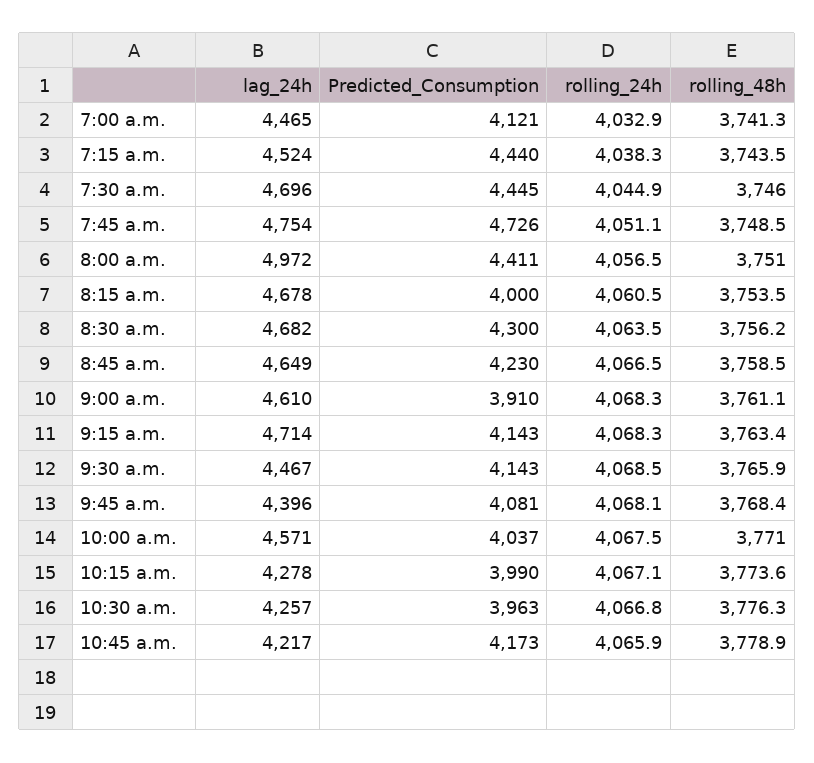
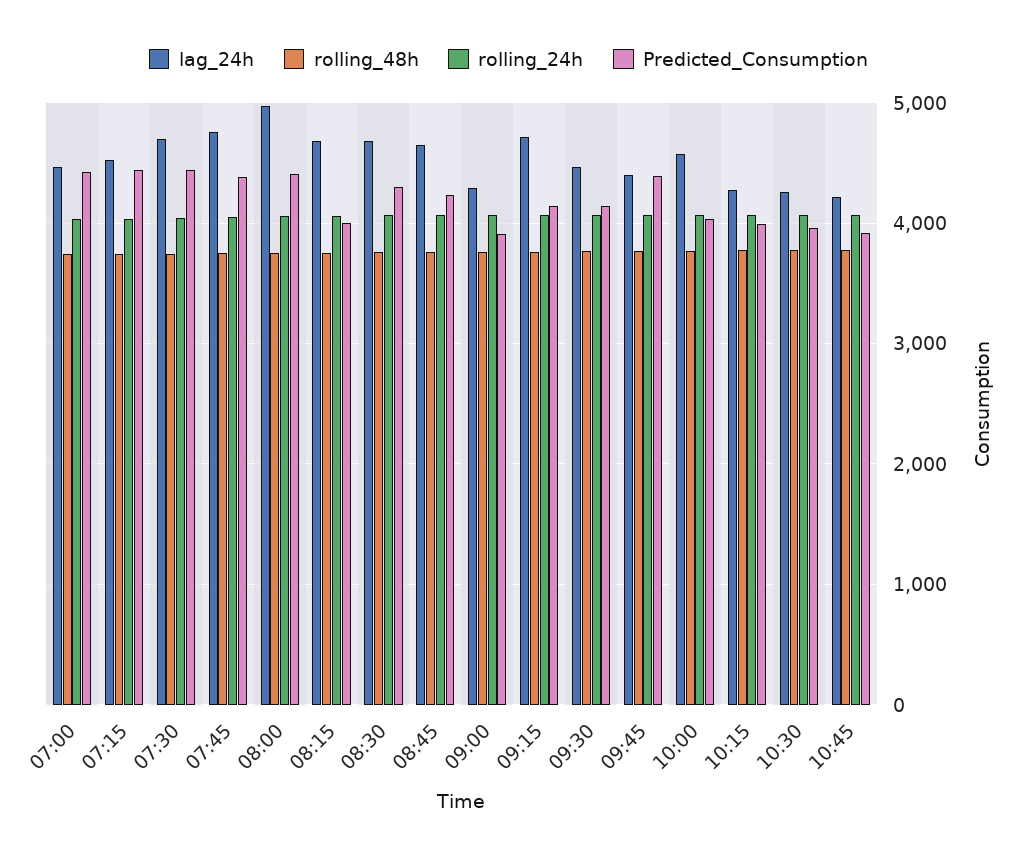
Predicted_Consumption, 7:00 a.m.: 4121 -> 4400
Predicted_Consumption, 7:45 a.m.: 4726 -> 4400
lag_24h, 9:00 a.m.: 4610 -> 4300
Predicted_Consumption, 9:45 a.m.: 4081 -> 4400
Predicted_Consumption, 10:45 a.m.: 4173 -> 3900

